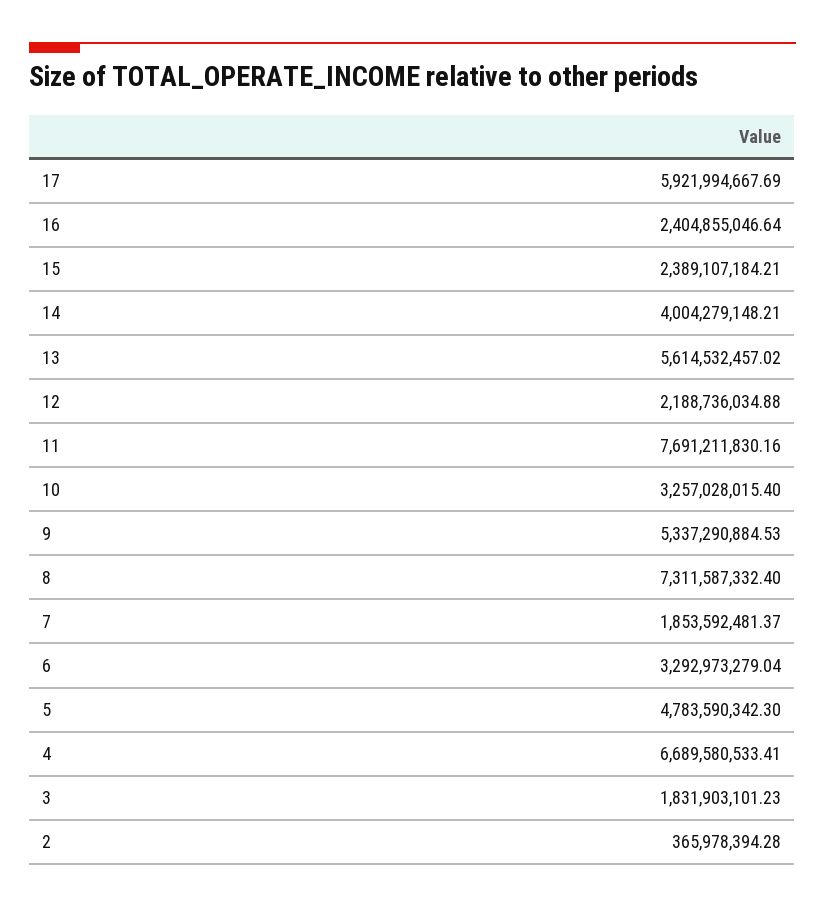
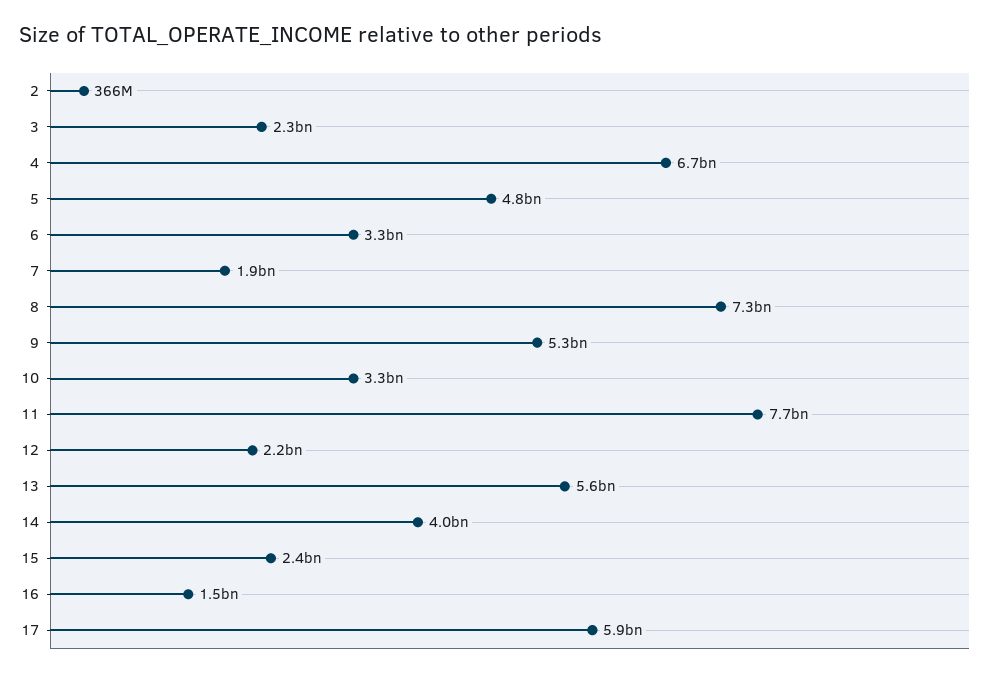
16: 2404855046.64 -> 1500000000
3: 1831903101.23 -> 2300000000

